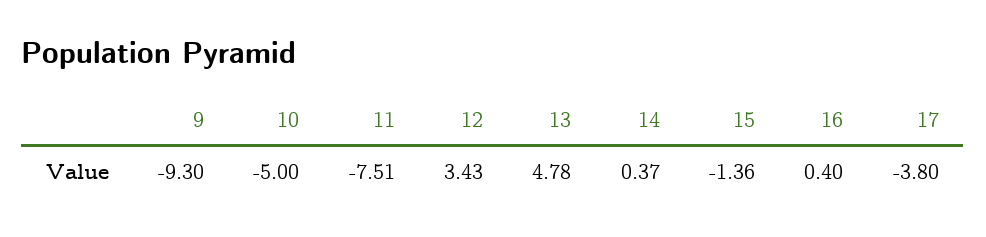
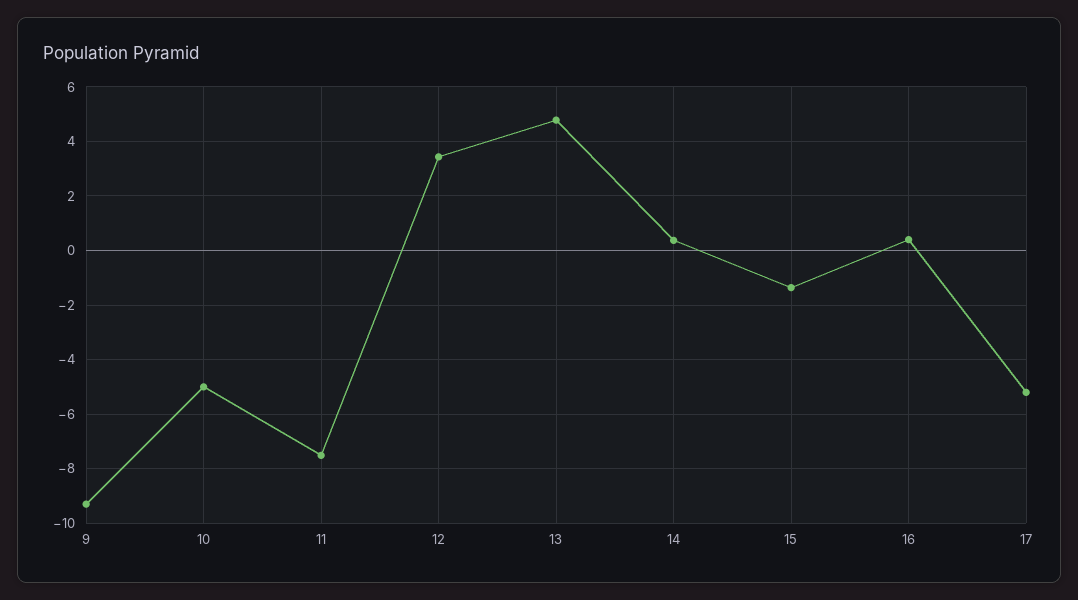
17: -3.8 -> -5.25

